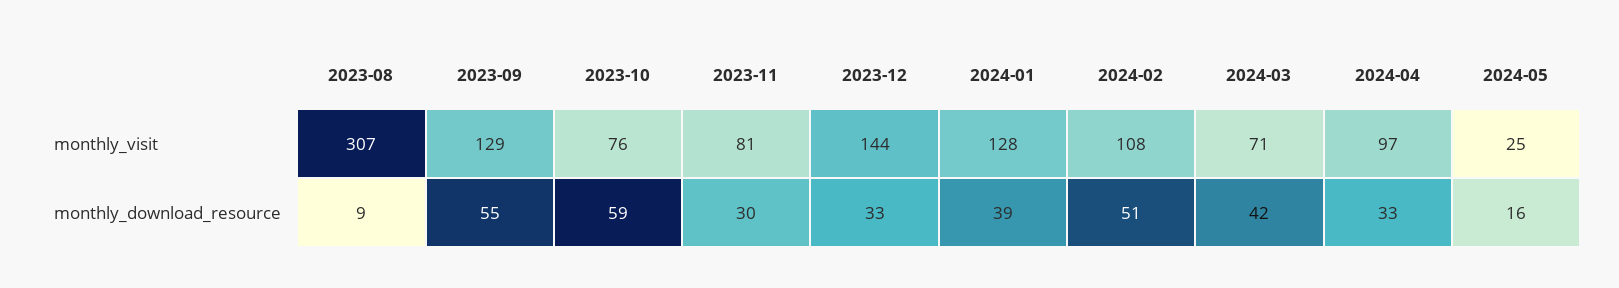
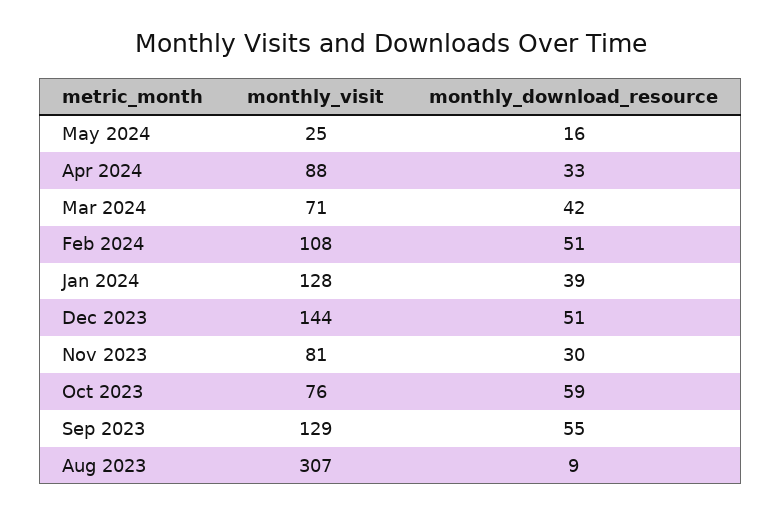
2024-04, monthly_visit: 97 -> 88
2023-12, monthly_download_resource: 33 -> 51

